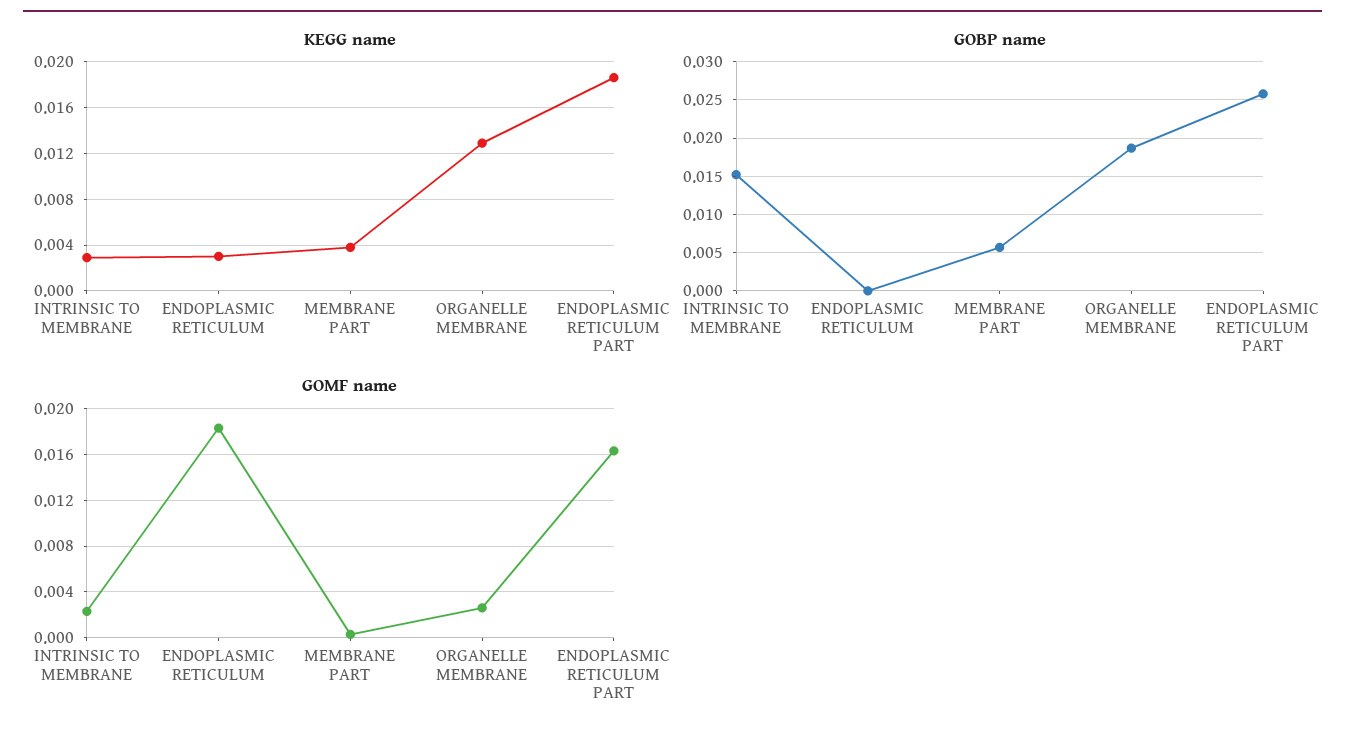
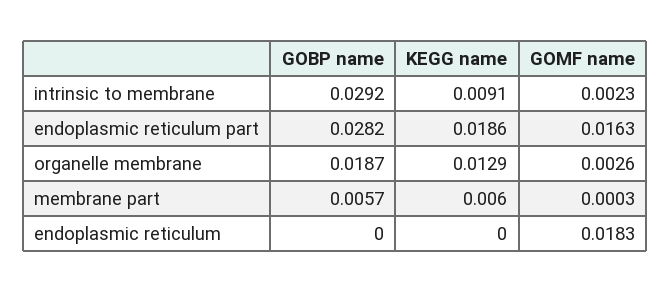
KEGG name, INTRINSIC TO MEMBRANE: 0.003 -> 0.0091
KEGG name, ENDOPLASMIC RETICULUM: 0.003 -> 0
KEGG name, MEMBRANE PART: 0.004 -> 0.006
GOBP name, INTRINSIC TO MEMBRANE: 0.015 -> 0.0292
GOBP name, ENDOPLASMIC RETICULUM PART: 0.026 -> 0.0282

